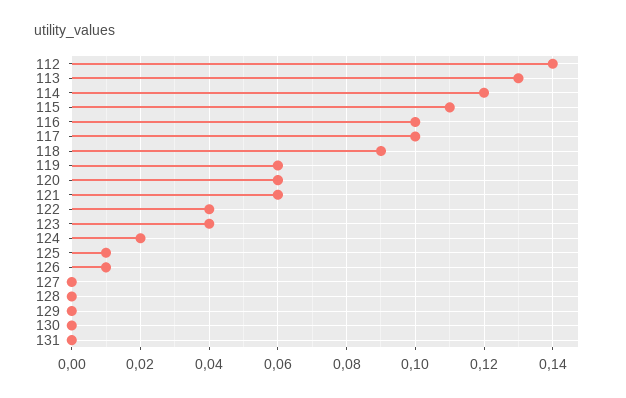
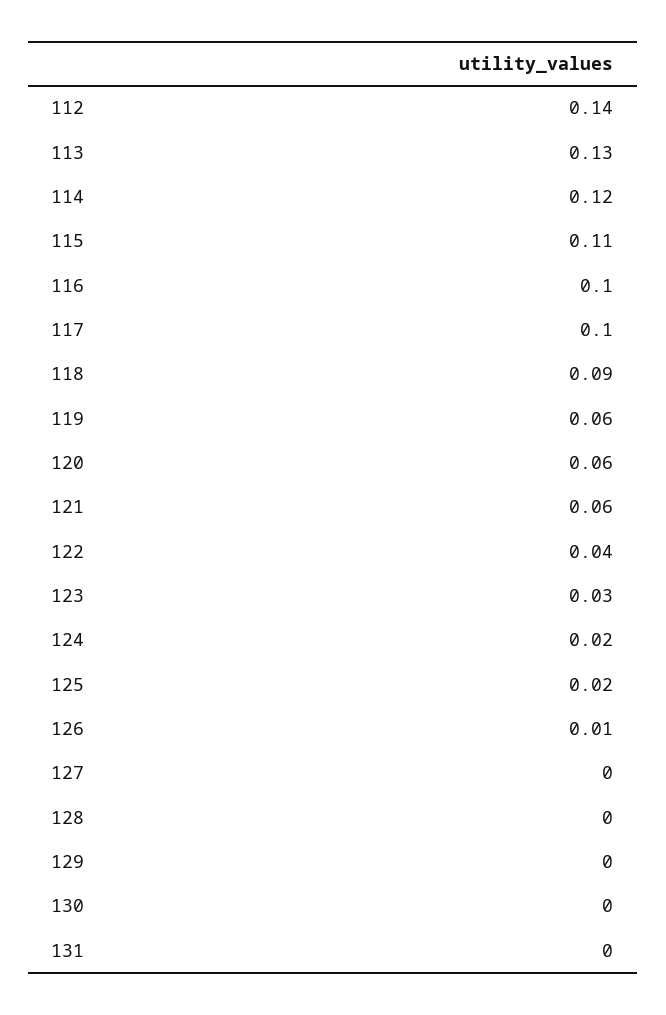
123: 0.04 -> 0.03
125: 0.01 -> 0.02

